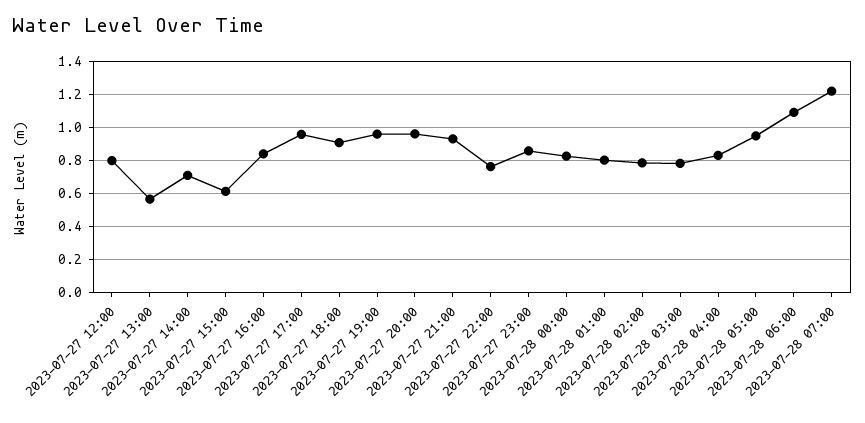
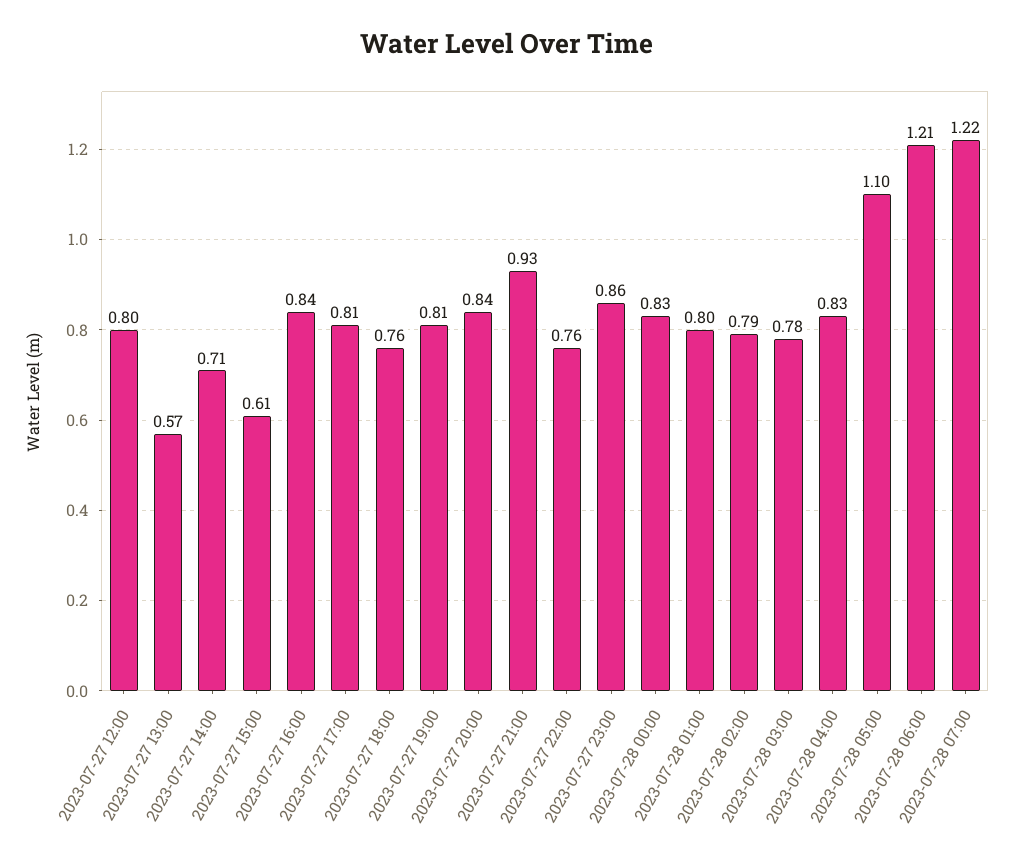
2023-07-27 17:00: 0.95 -> 0.81
2023-07-27 18:00: 0.9 -> 0.76
2023-07-27 19:00: 0.95 -> 0.81
2023-07-27 20:00: 0.95 -> 0.84
2023-07-28 05:00: 0.95 -> 1.1
2023-07-28 06:00: 1.1 -> 1.21

